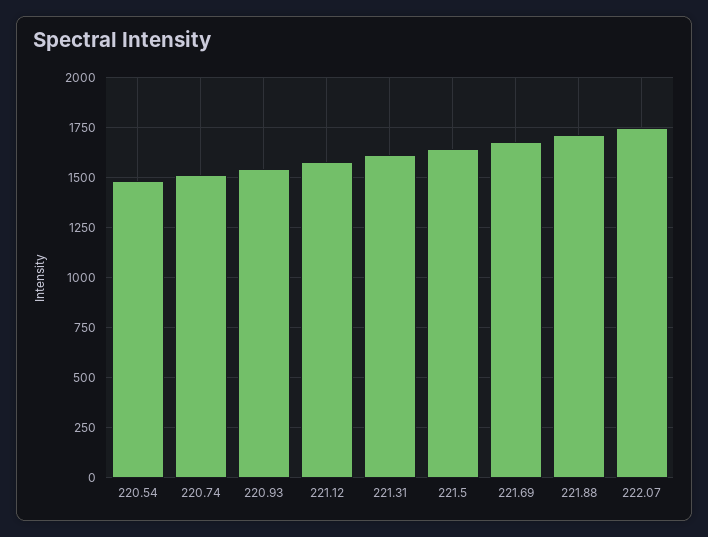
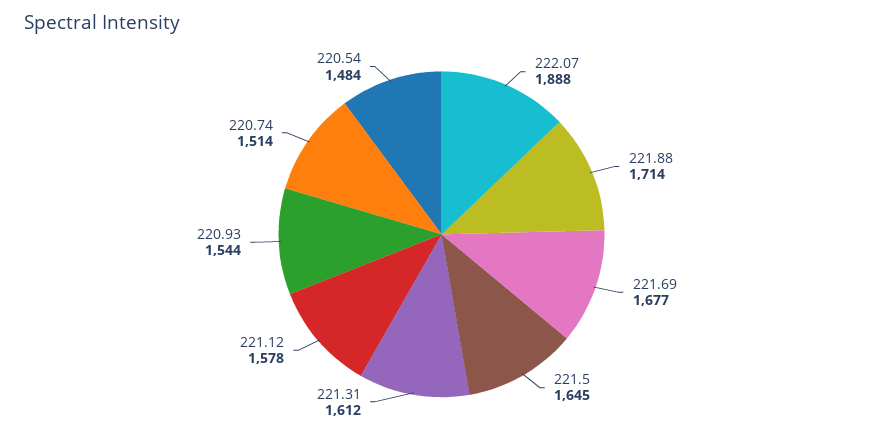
222.07: 1750 -> 1888

